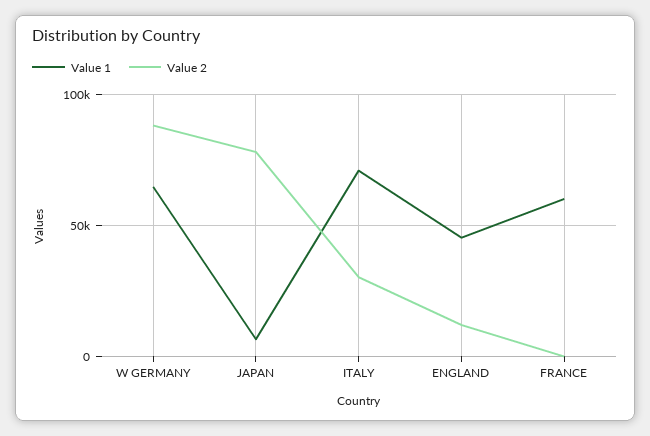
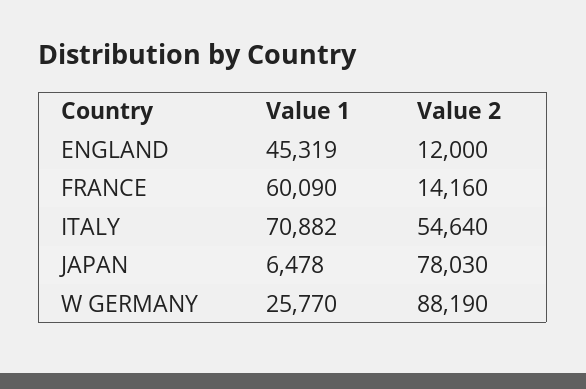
Value 1, W GERMANY: 65000 -> 25770
Value 2, ITALY: 30000 -> 54640
Value 2, FRANCE: 0 -> 14160

